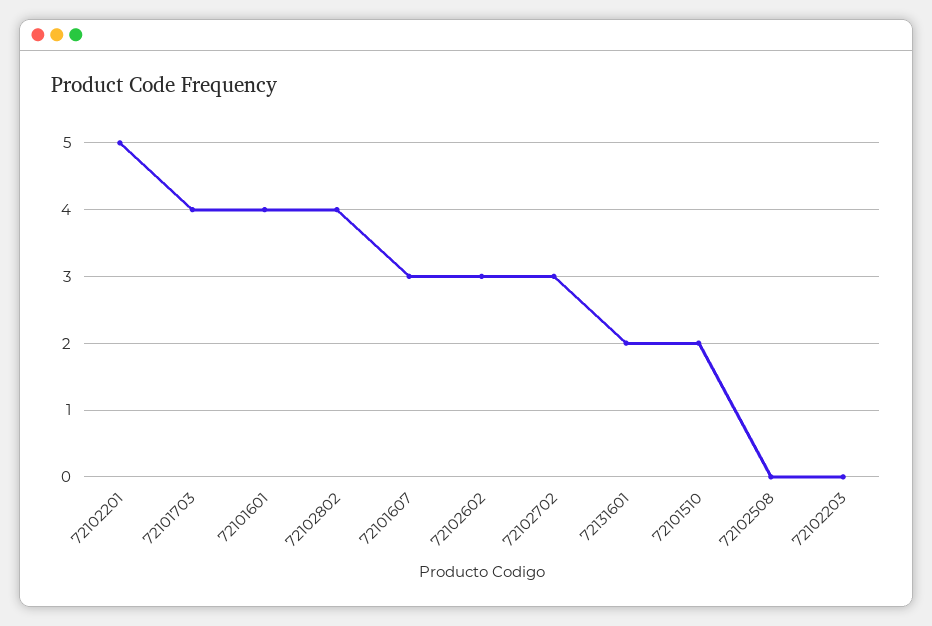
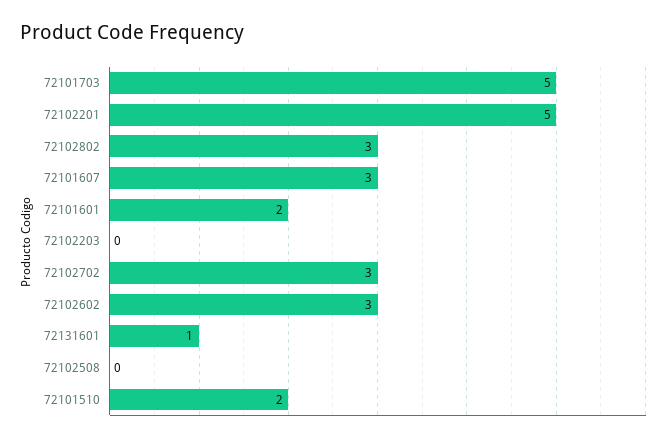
72101703: 4 -> 5
72101601: 4 -> 2
72102802: 4 -> 3
72131601: 2 -> 1

